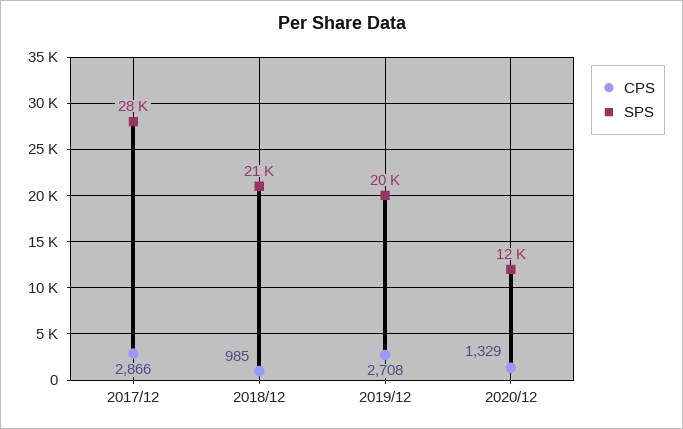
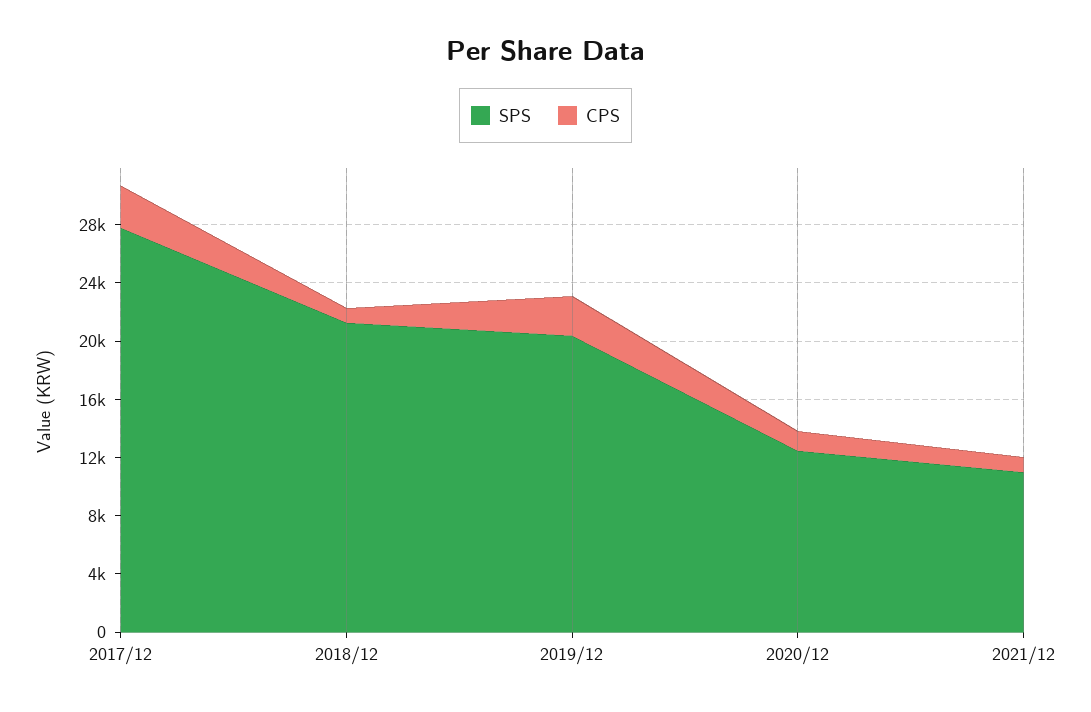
SPS, 2021/12: none -> 11000
CPS, 2021/12: none -> 1000

